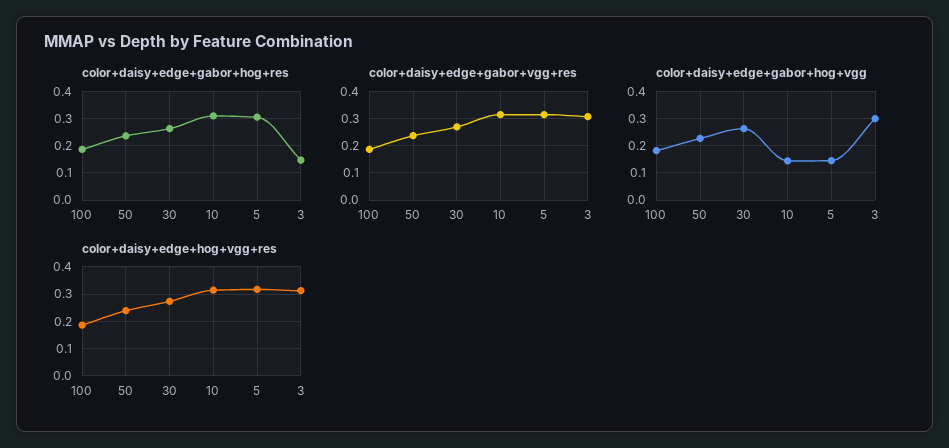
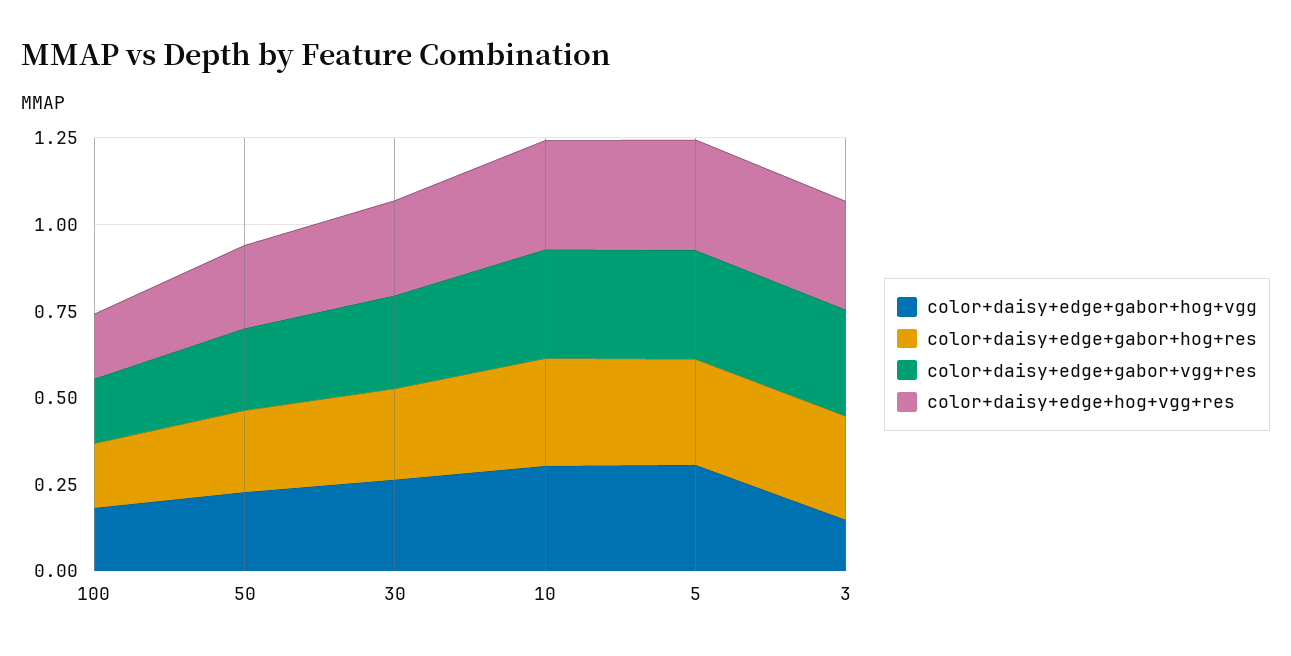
color+daisy+edge+gabor+hog+res, 3: 0.15 -> 0.3
color+daisy+edge+gabor+hog+vgg, 10: 0.15 -> 0.3
color+daisy+edge+gabor+hog+vgg, 5: 0.15 -> 0.3
color+daisy+edge+gabor+hog+vgg, 3: 0.3 -> 0.15

